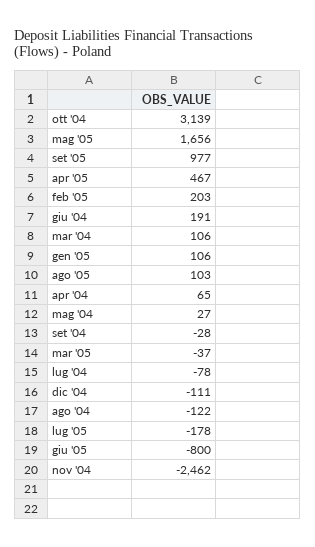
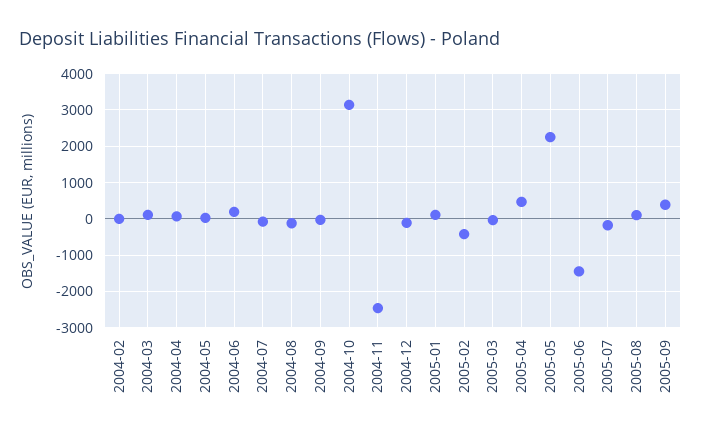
mag '05: 1656 -> 2200
set '05: 977 -> 400
feb '05: 203 -> -400
giu '05: -800 -> -1400
2004-02: none -> 0

